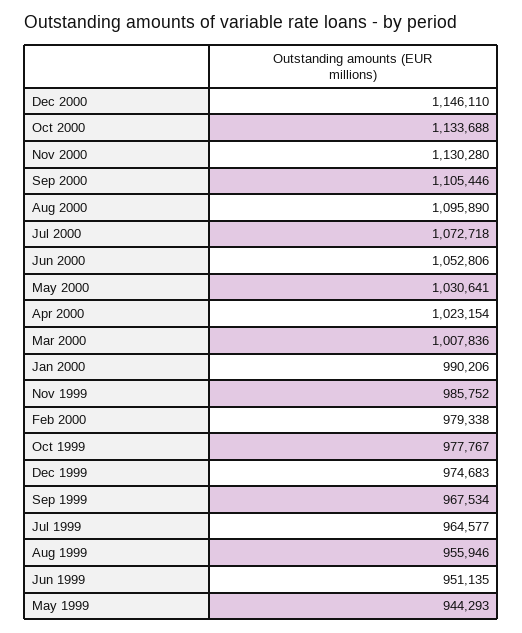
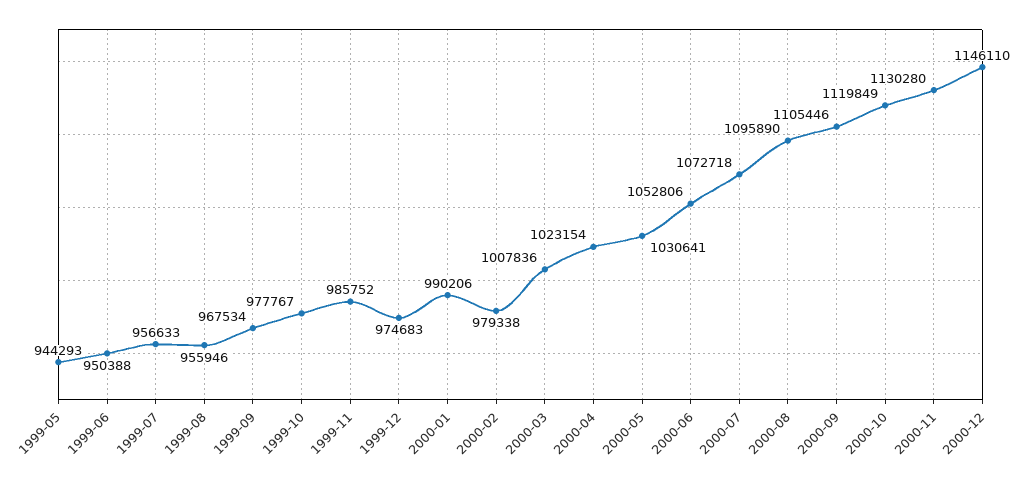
Oct 2000: 1133688 -> 1119849
Jul 1999: 964577 -> 956633
Jun 1999: 951135 -> 950388

